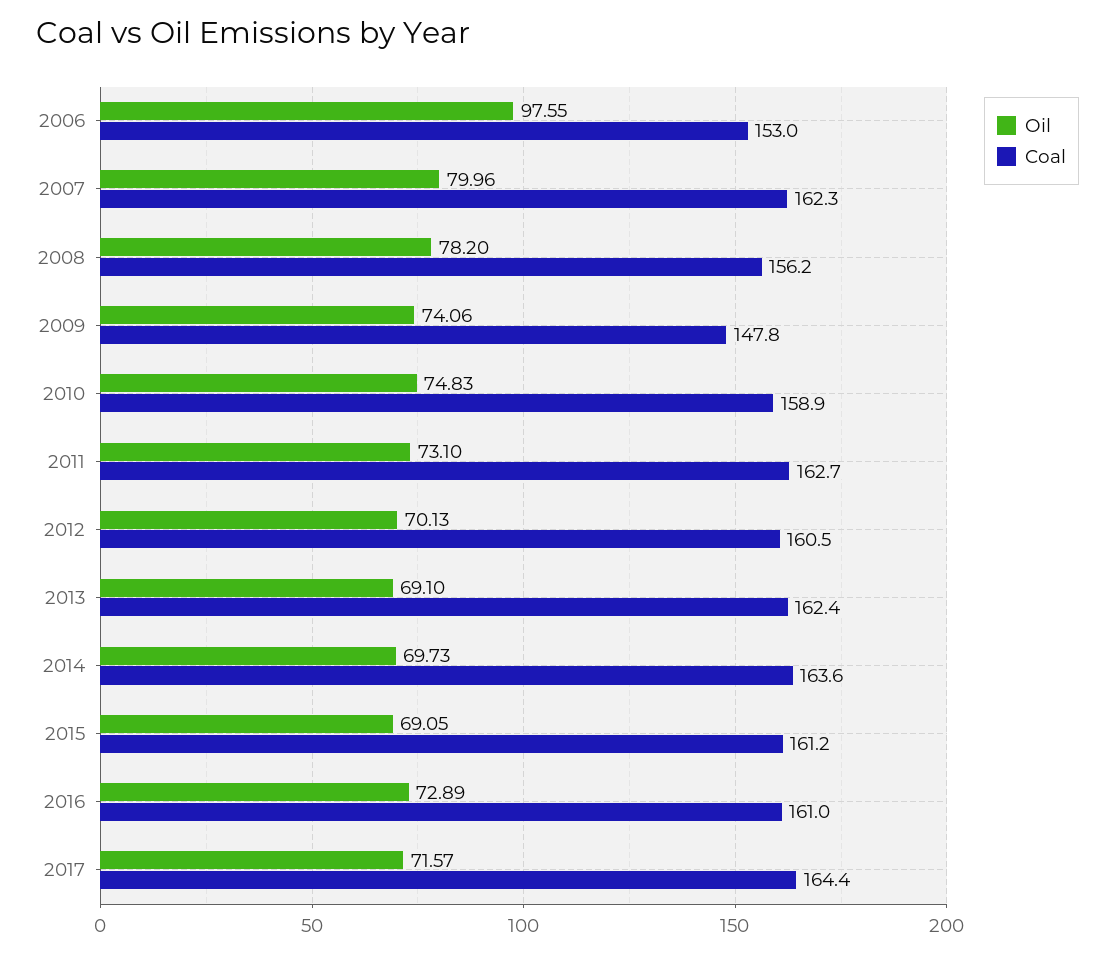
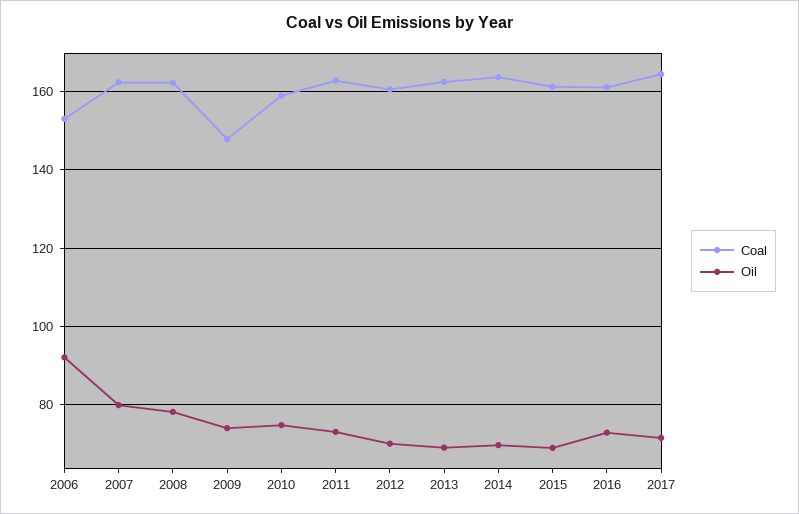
Oil, 2006: 97.55 -> 92
Coal, 2008: 156.2 -> 162

